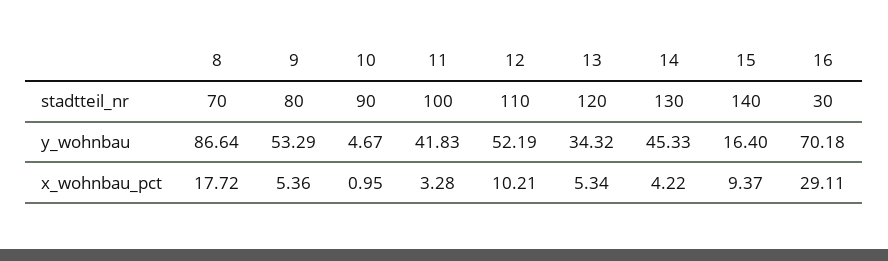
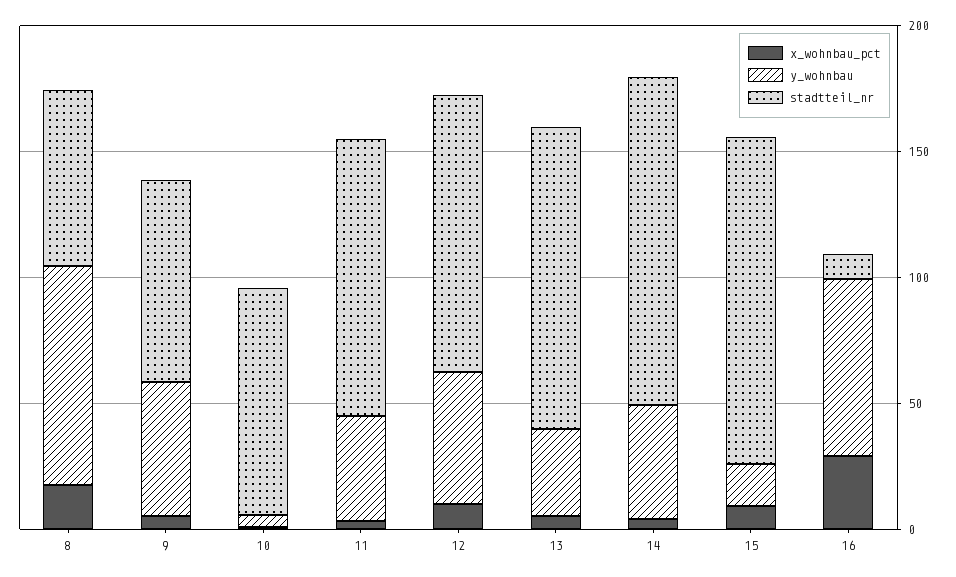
stadtteil_nr, 11: 100 -> 110
stadtteil_nr, 15: 140 -> 130
stadtteil_nr, 16: 30 -> 10

